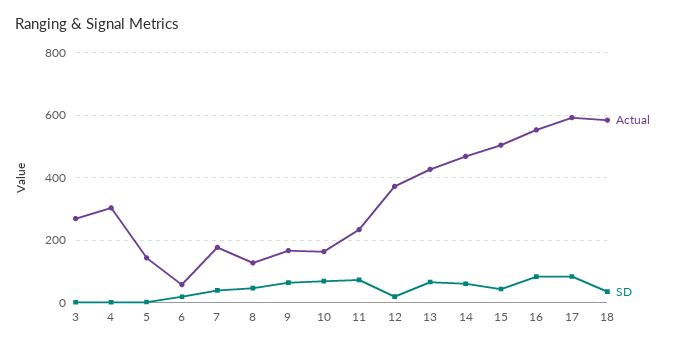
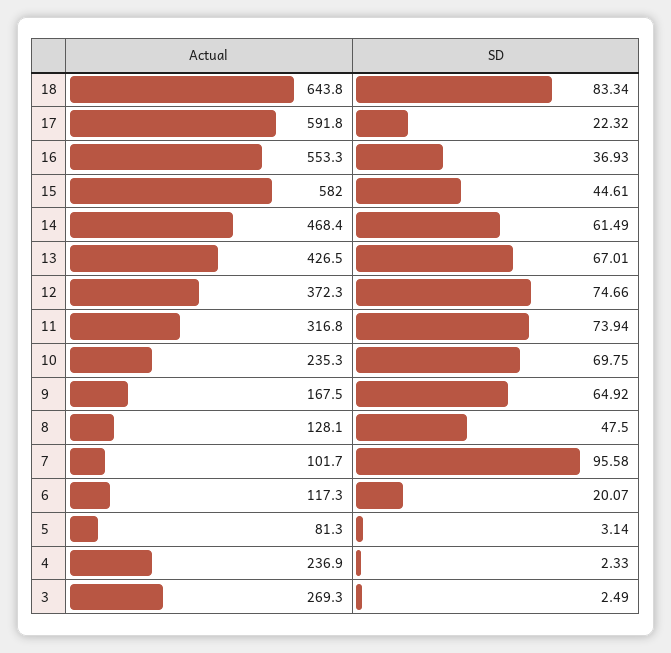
Actual, 4: 300 -> 236.9
Actual, 5: 140 -> 81.3
Actual, 6: 60 -> 117.3
Actual, 7: 180 -> 101.7
SD, 7: 40 -> 95.58
Actual, 10: 160 -> 235.3
Actual, 11: 240 -> 316.8
SD, 12: 20 -> 74.66
Actual, 15: 500 -> 582
SD, 16: 80 -> 36.93
SD, 17: 80 -> 22.32
Actual, 18: 580 -> 643.8
SD, 18: 40 -> 83.34

